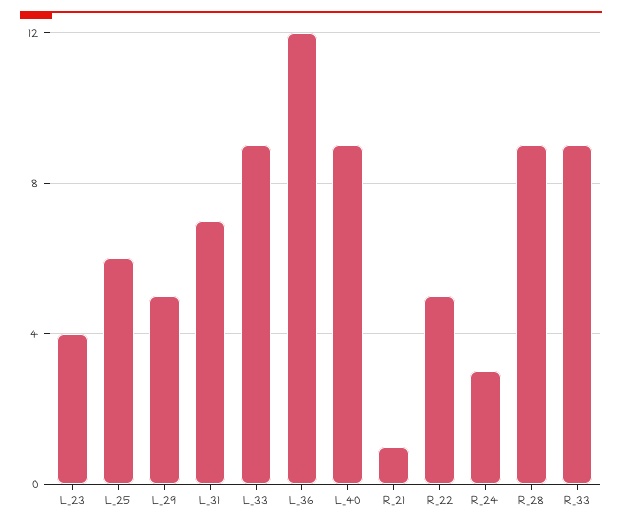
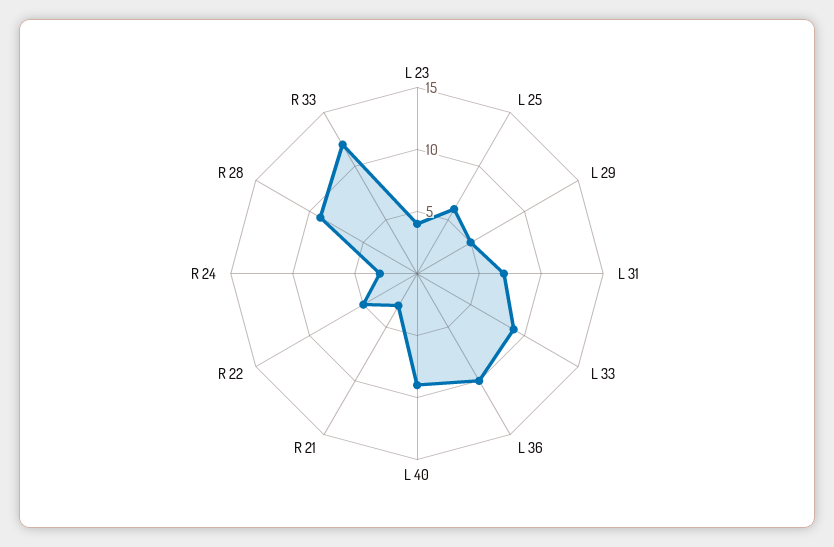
L_36: 12 -> 10
R_21: 1 -> 3
R_33: 9 -> 12

